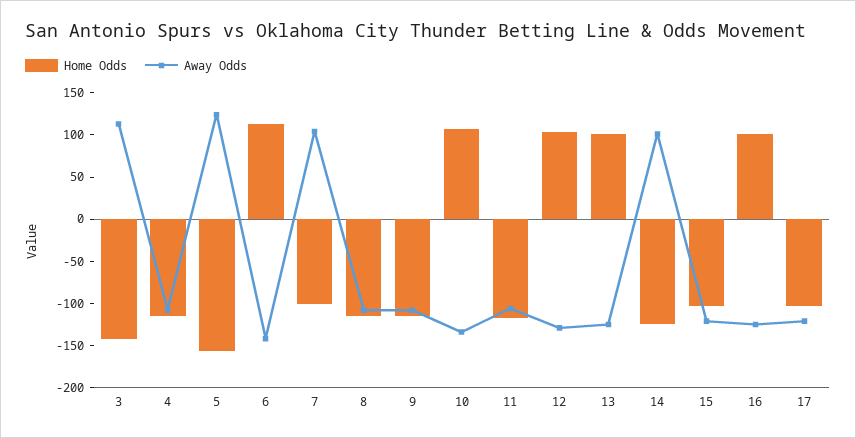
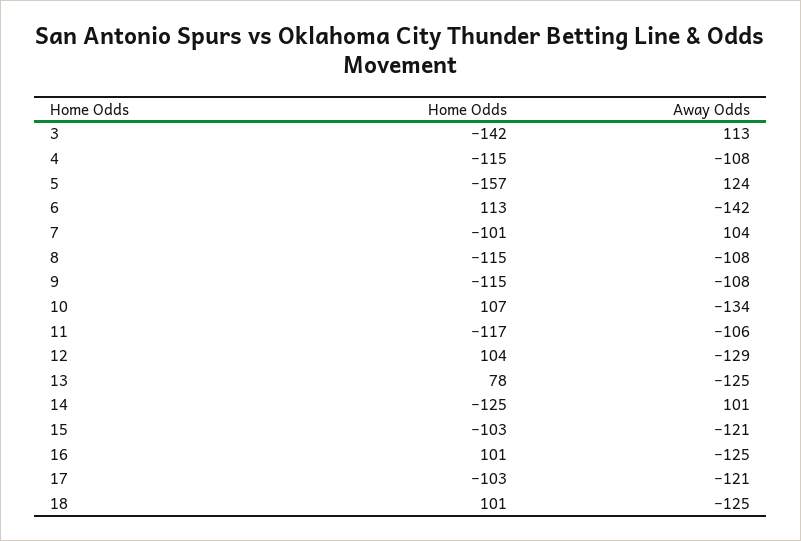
Home Odds, 13: 100 -> 78
Home Odds, 18: none -> 101
Away Odds, 18: none -> -125

